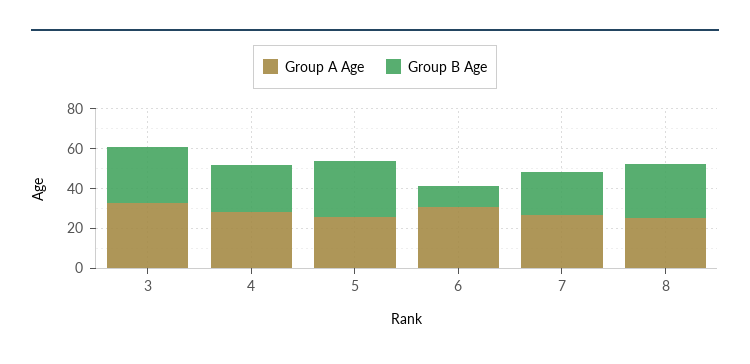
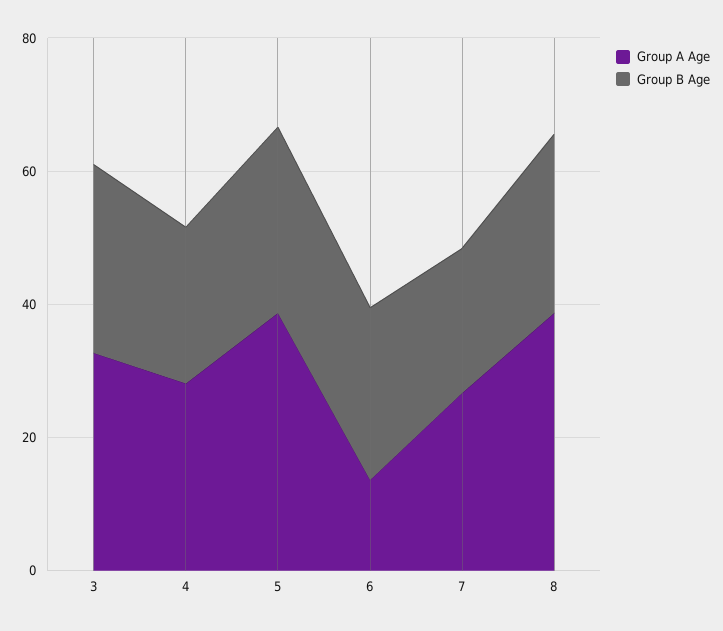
Group A Age, 5: 25 -> 40
Group A Age, 6: 30 -> 15
Group B Age, 6: 10 -> 25
Group A Age, 8: 25 -> 40

